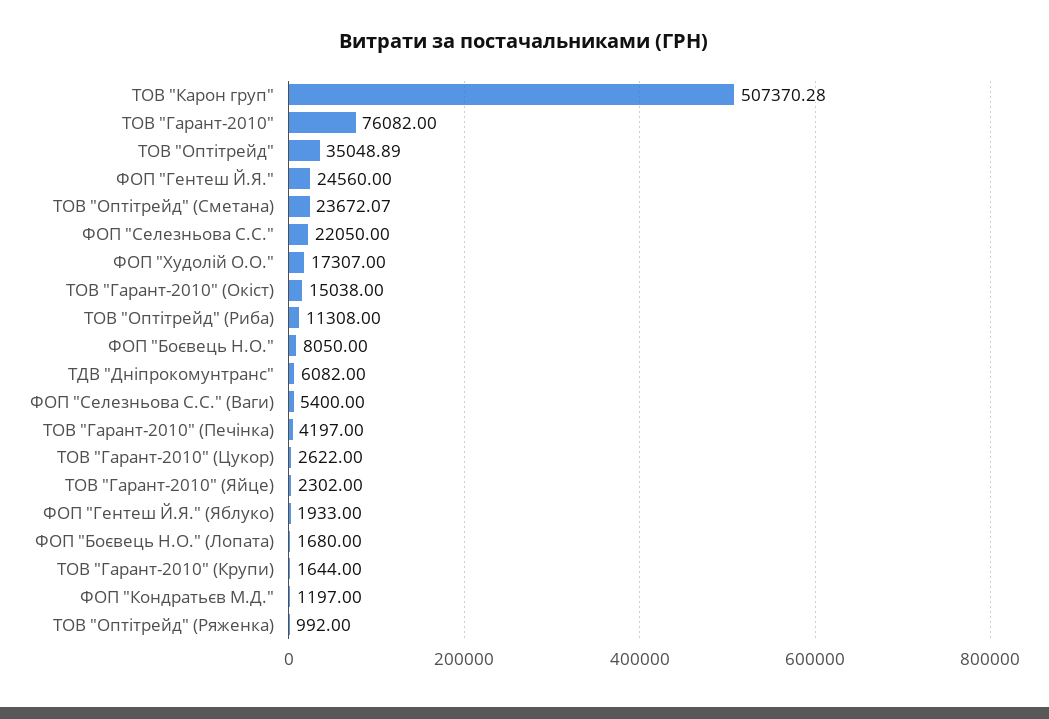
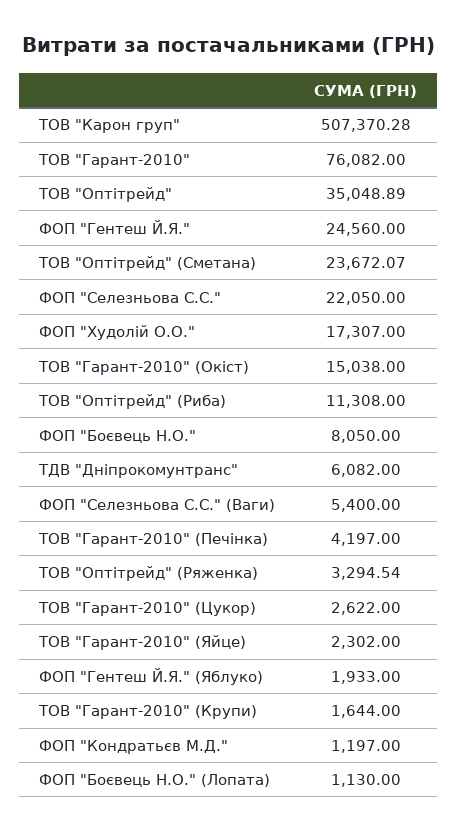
ФОП "Боєвець Н.О." (Лопата): 1680 -> 1130
ТОВ "Оптітрейд" (Ряженка): 992 -> 3294.54

